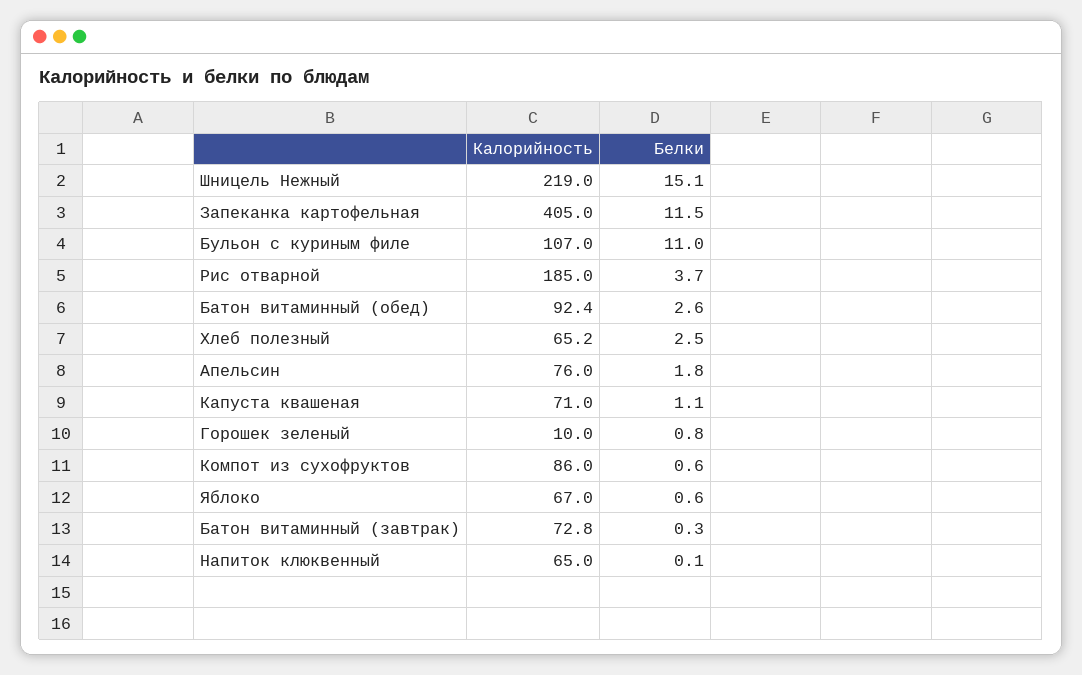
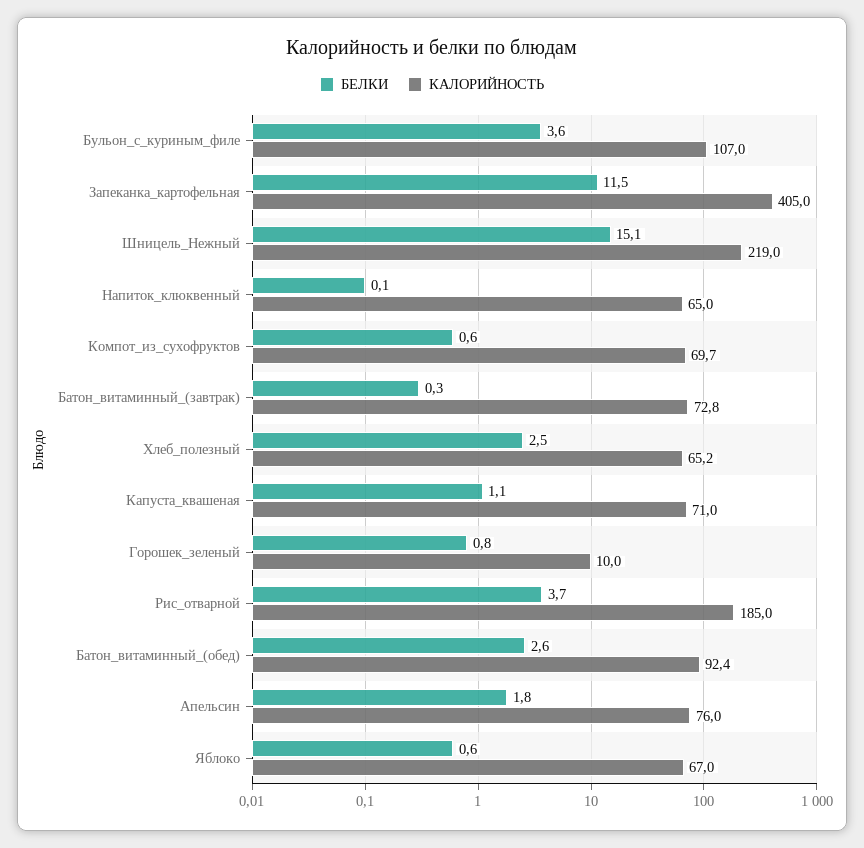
Белки, Бульон с куриным филе: 11 -> 3.6
Калорийность, Компот из сухофруктов: 86 -> 69.7

